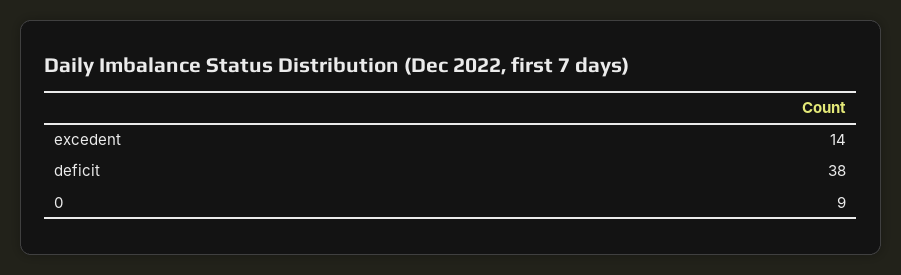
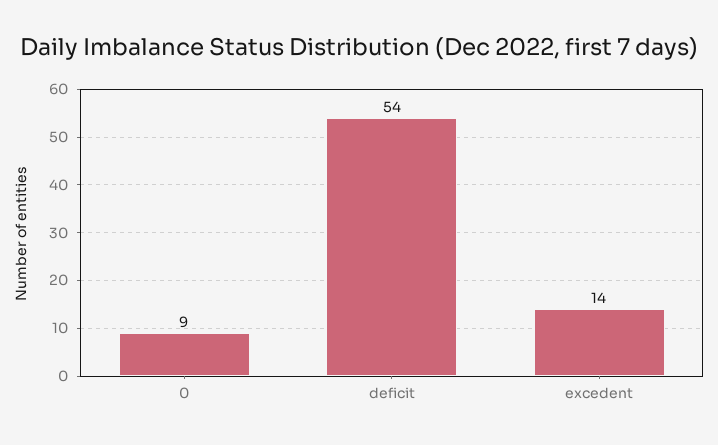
deficit: 38 -> 54

